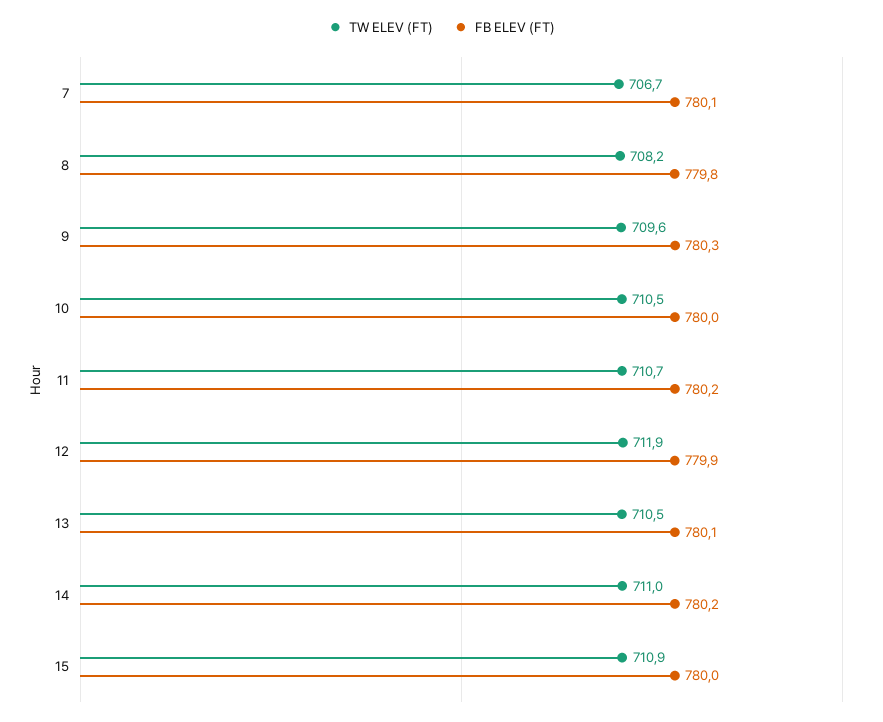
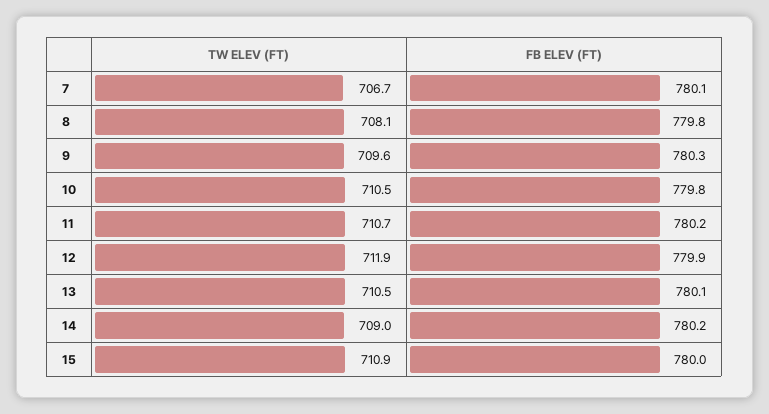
TW ELEV (FT), 8: 708.2 -> 708.1
FB ELEV (FT), 10: 780 -> 779.8
TW ELEV (FT), 14: 711 -> 709

